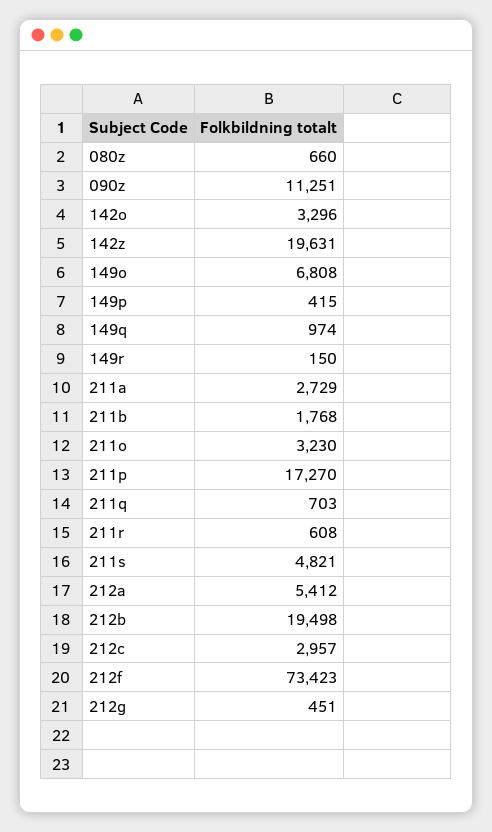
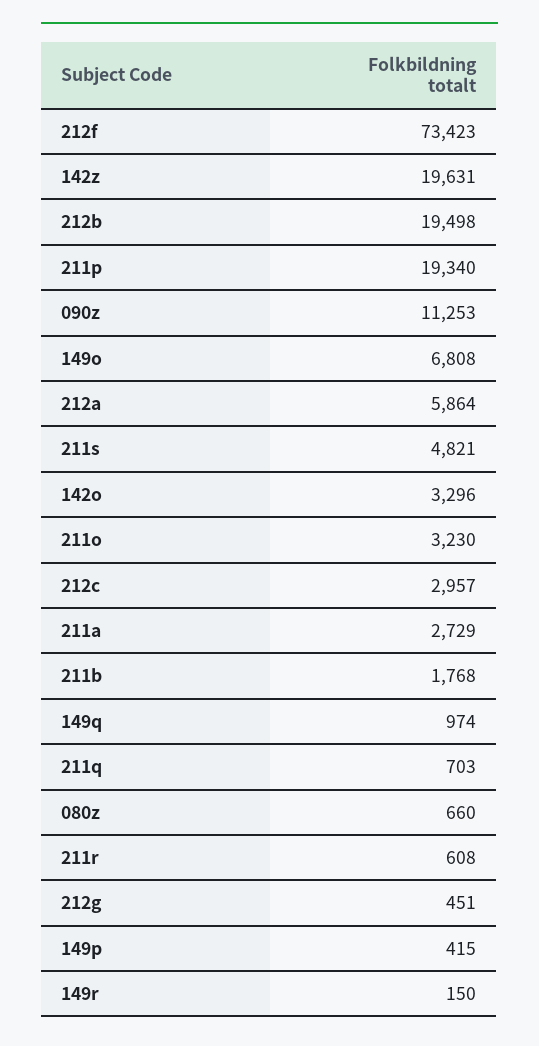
090z: 11251 -> 11253
211p: 17270 -> 19340
212a: 5412 -> 5864

